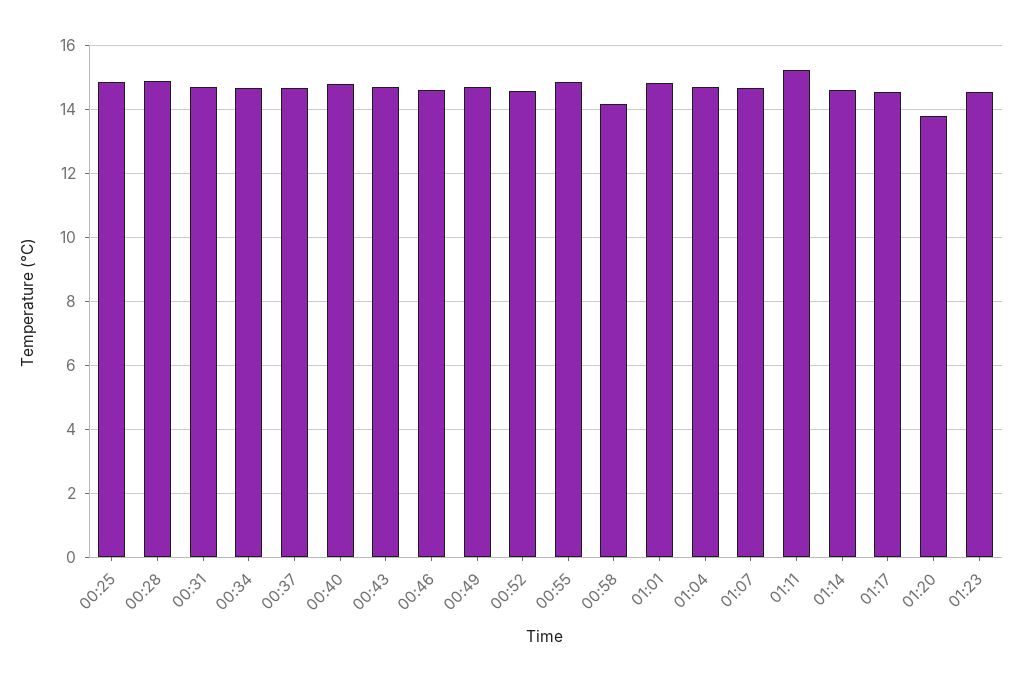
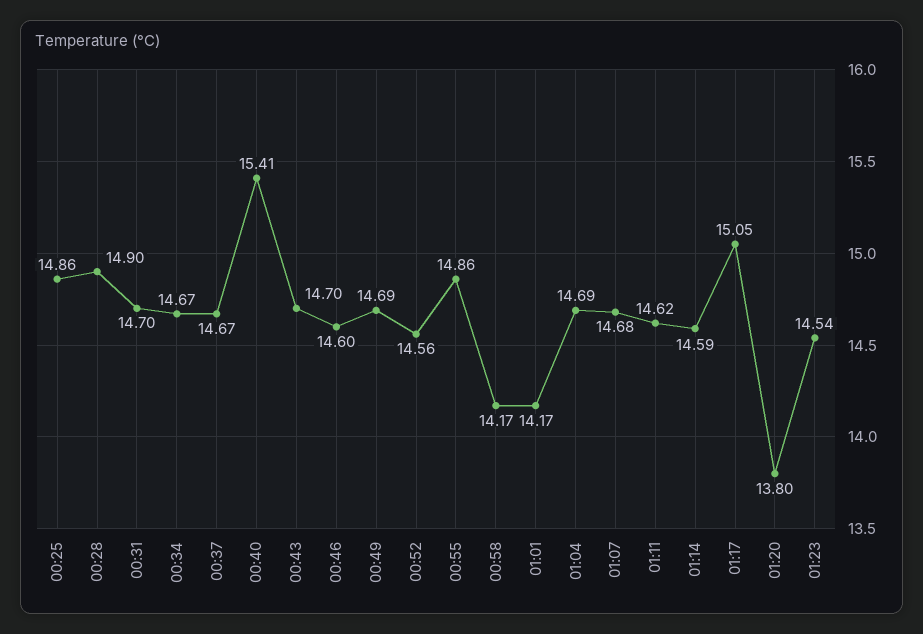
00:40: 14.8 -> 15.41
01:01: 14.8 -> 14.17
01:11: 15.2 -> 14.62
01:17: 14.6 -> 15.05

